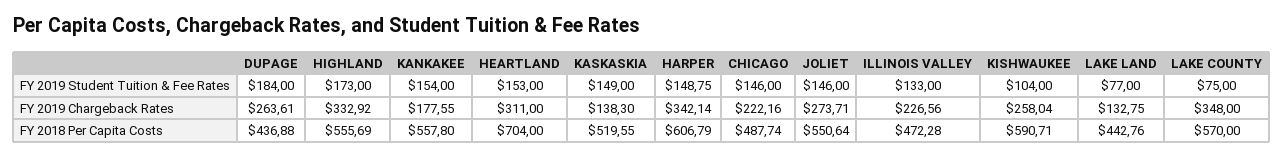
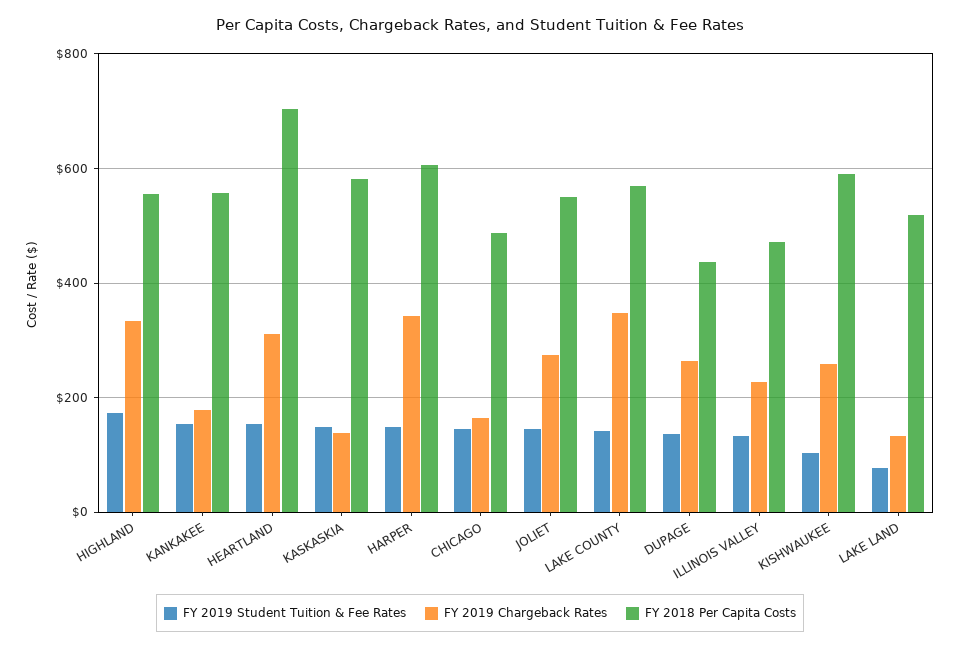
FY 2019 Student Tuition & Fee Rates, DUPAGE: 184 -> 140
FY 2019 Student Tuition & Fee Rates, LAKE COUNTY: 75 -> 140
FY 2019 Chargeback Rates, CHICAGO: 222.16 -> 160
FY 2018 Per Capita Costs, KASKASKIA: 519.55 -> 580
FY 2018 Per Capita Costs, LAKE LAND: 442.76 -> 520

